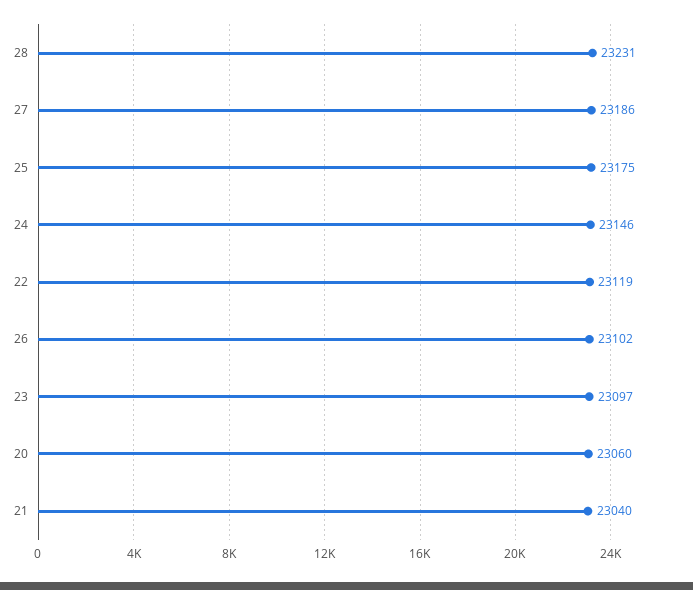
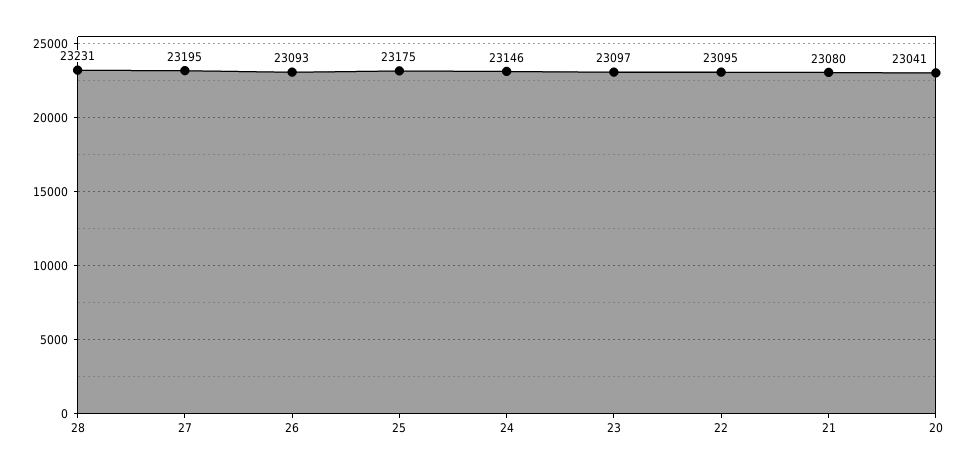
27: 23186 -> 23195
22: 23119 -> 23095
26: 23102 -> 23093
20: 23060 -> 23041
21: 23040 -> 23080

